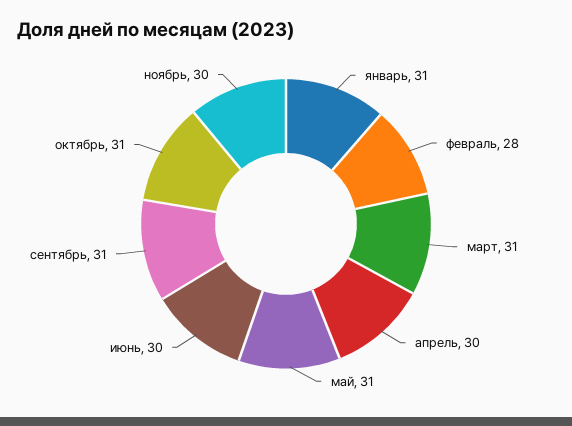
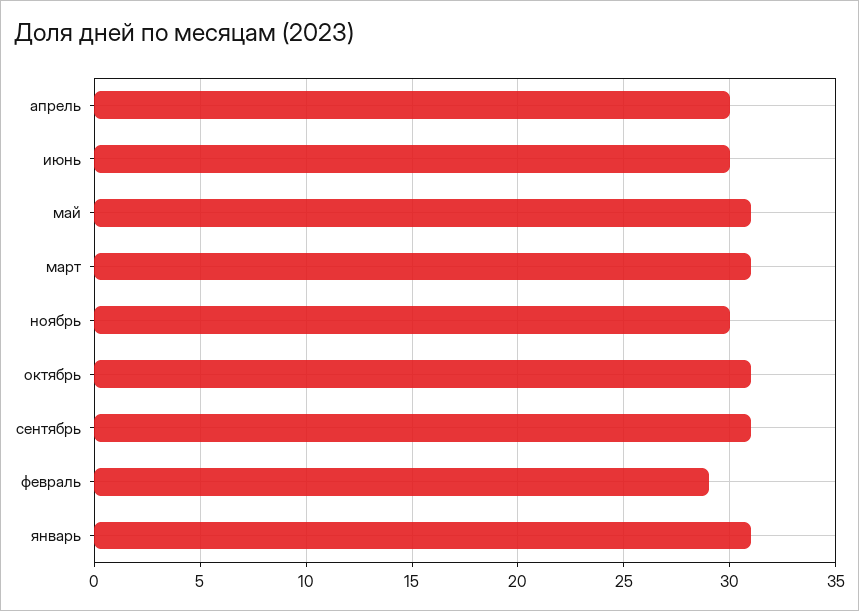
февраль: 28 -> 29

